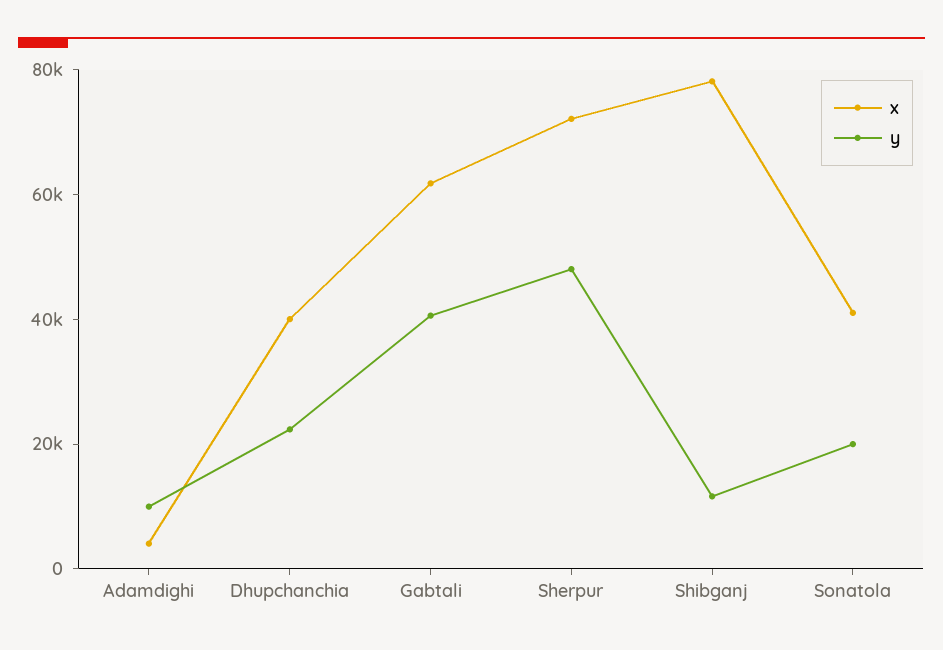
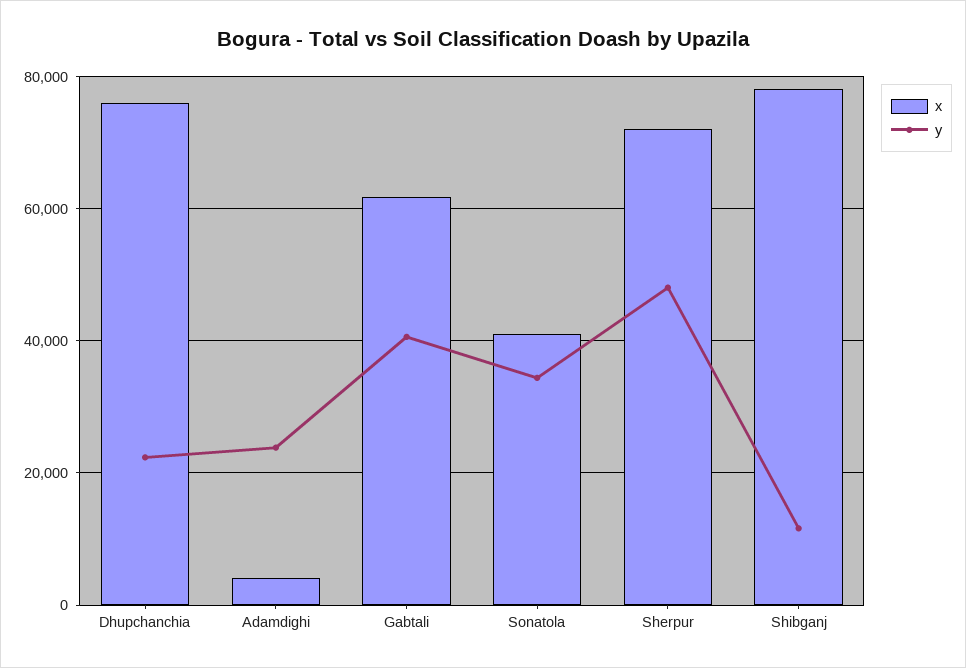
y, Adamdighi: 10000 -> 24000
x, Dhupchanchia: 40000 -> 76000
y, Sonatola: 20000 -> 34000

